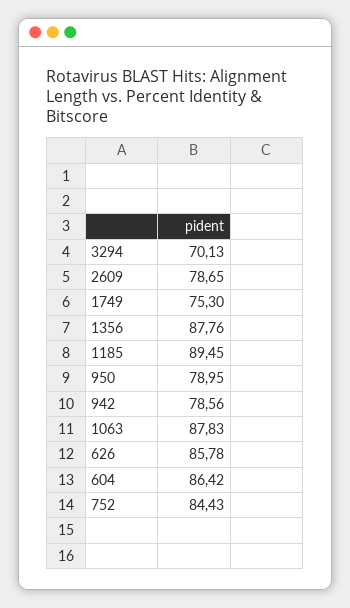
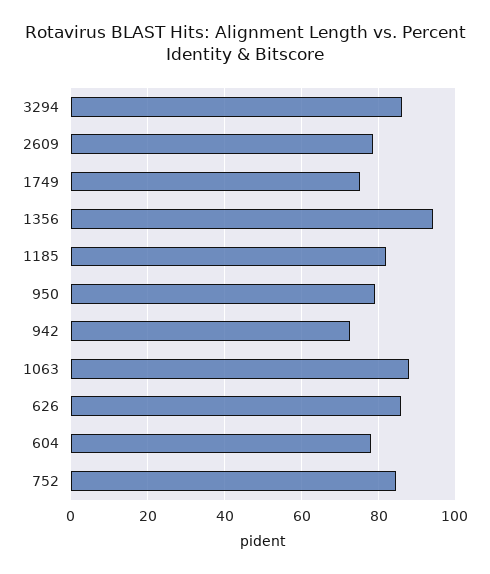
3294: 70.13 -> 86
1356: 87.76 -> 94
1185: 89.45 -> 82
942: 78.56 -> 72
604: 86.42 -> 78

